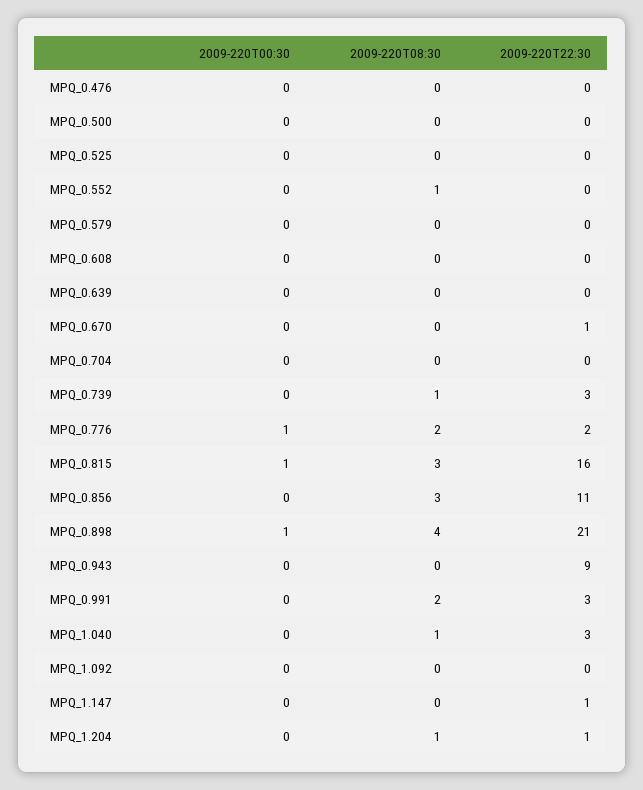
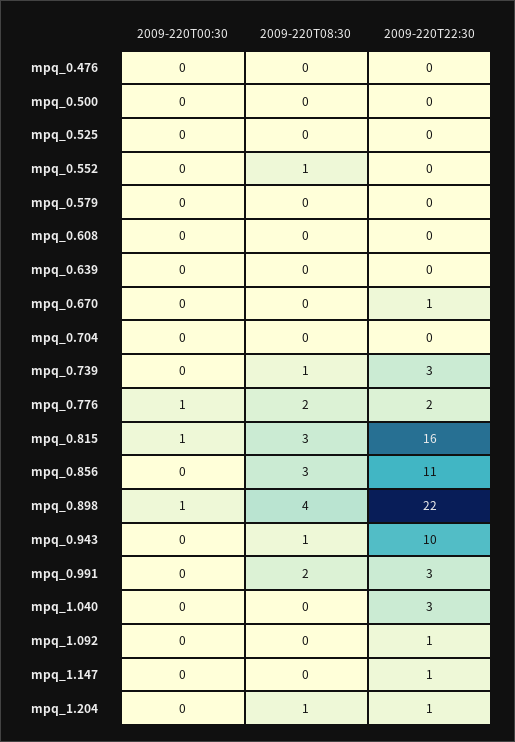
2009-220T22:30, MPQ_0.898: 21 -> 22
2009-220T08:30, MPQ_0.943: 0 -> 1
2009-220T22:30, MPQ_0.943: 9 -> 10
2009-220T08:30, MPQ_1.040: 1 -> 0
2009-220T22:30, MPQ_1.092: 0 -> 1

